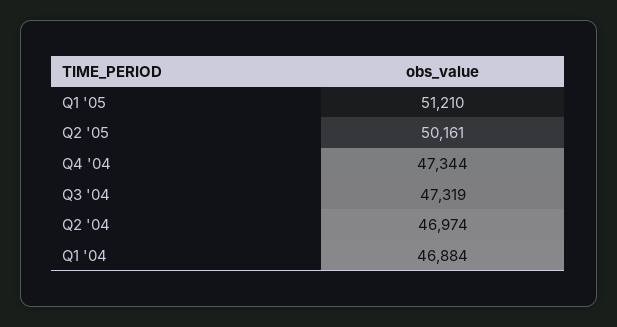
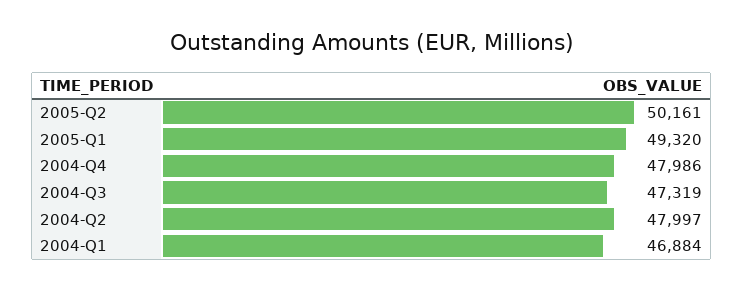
Q1 '05: 51210 -> 49320
Q4 '04: 47344 -> 47986
Q2 '04: 46974 -> 47997

